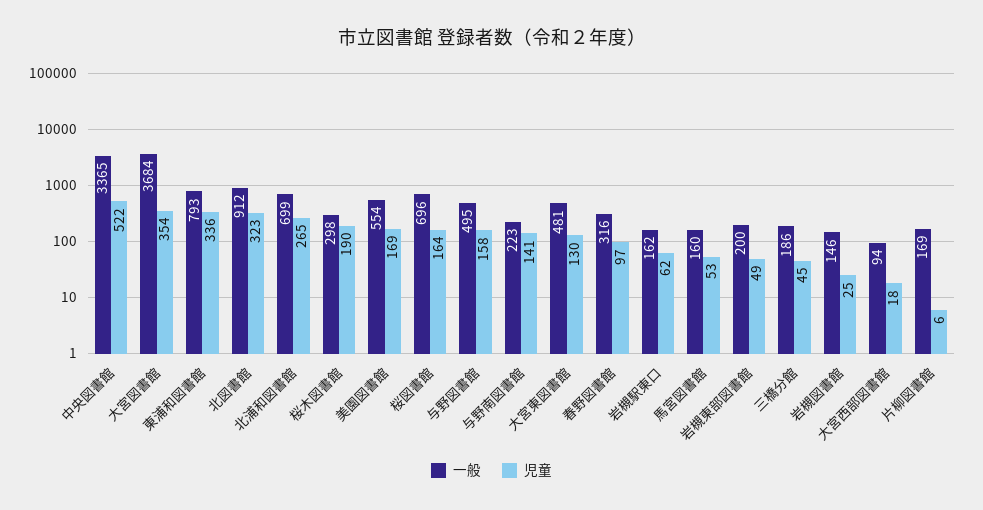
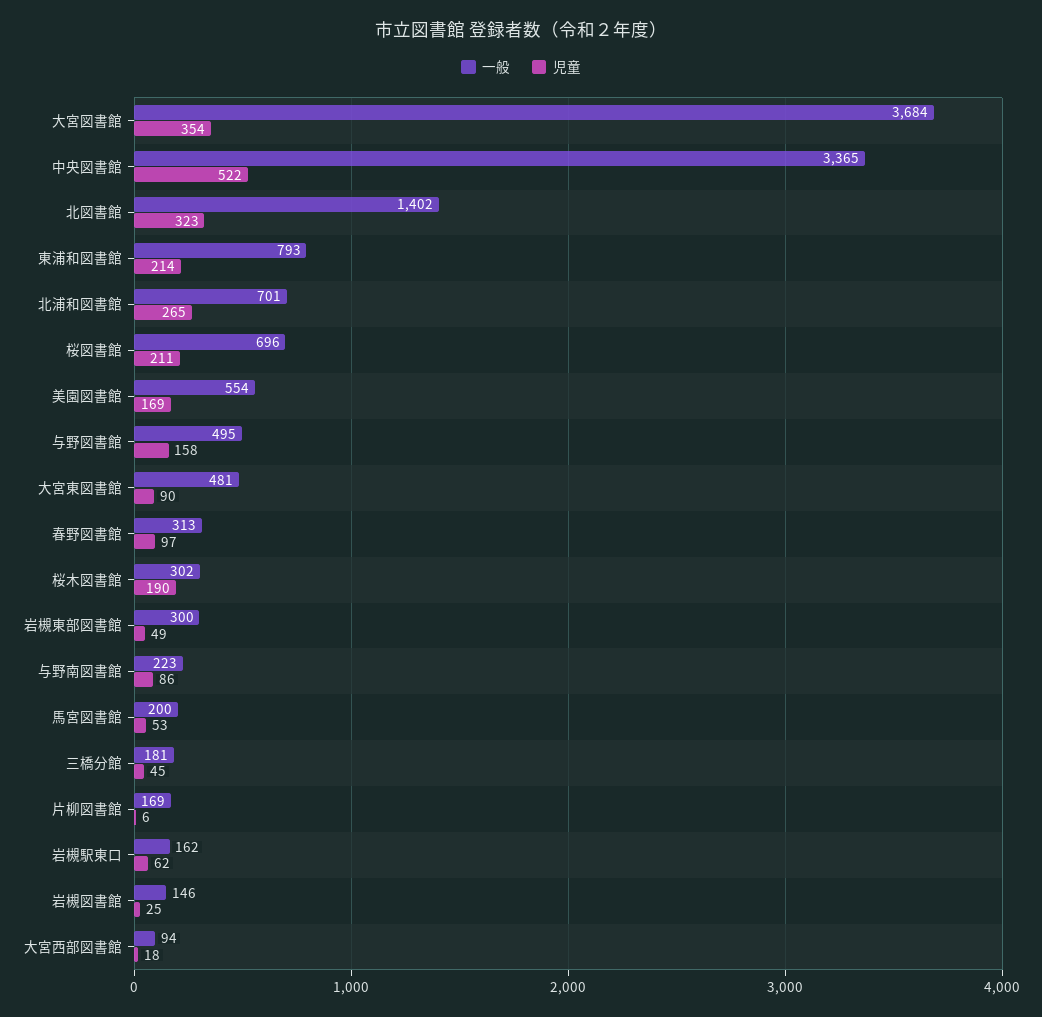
児童, 東浦和図書館: 336 -> 214
一般, 北図書館: 912 -> 1402
一般, 北浦和図書館: 699 -> 701
一般, 桜木図書館: 298 -> 302
児童, 桜図書館: 164 -> 211
児童, 与野南図書館: 141 -> 86
児童, 大宮東図書館: 130 -> 90
一般, 春野図書館: 316 -> 313
一般, 馬宮図書館: 160 -> 200
一般, 岩槻東部図書館: 200 -> 300
一般, 三橋分館: 186 -> 181

